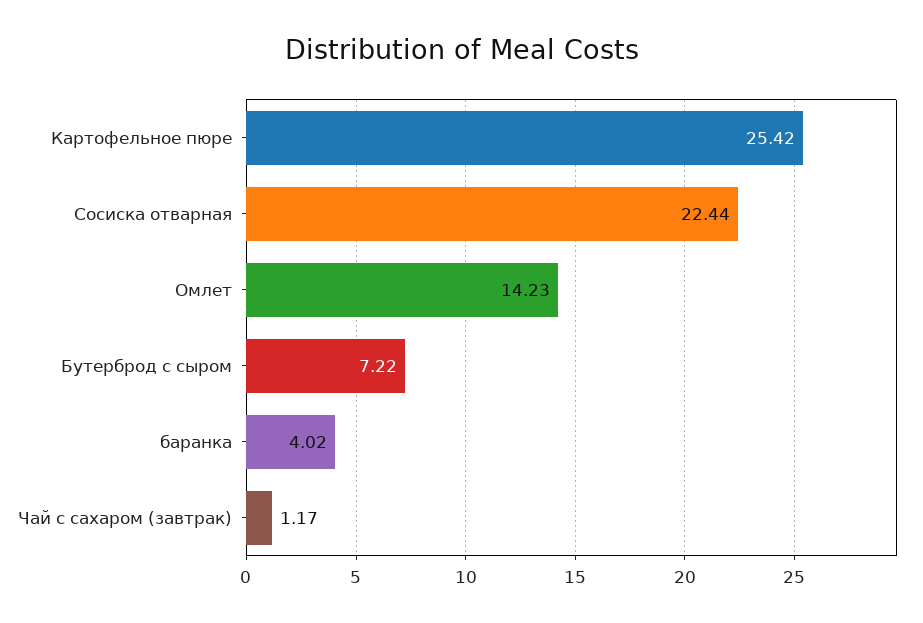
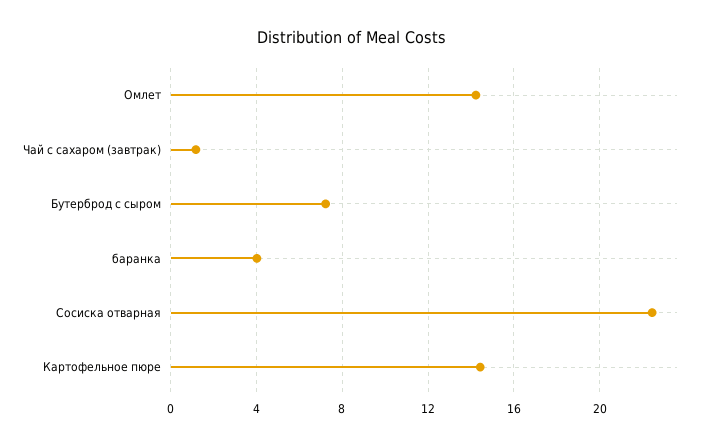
Картофельное пюре: 25.42 -> 14.5

